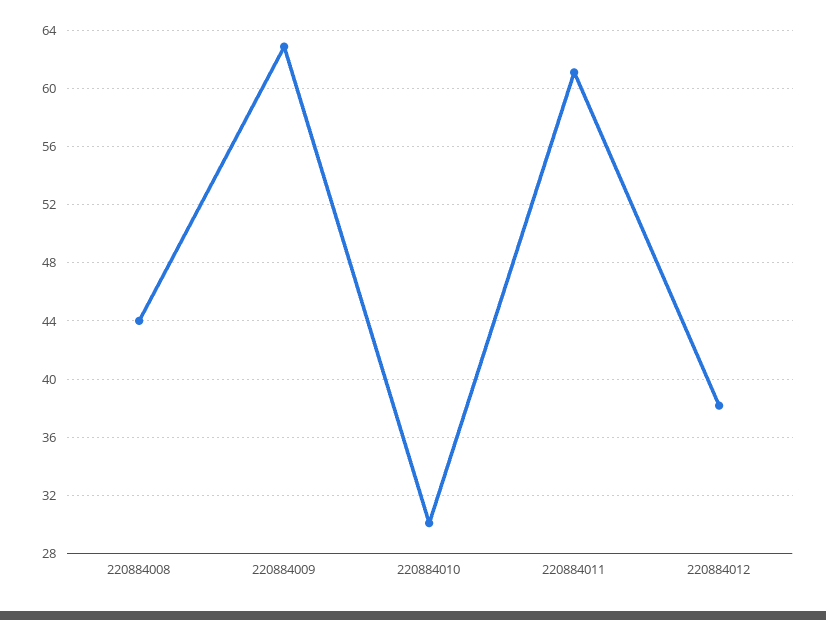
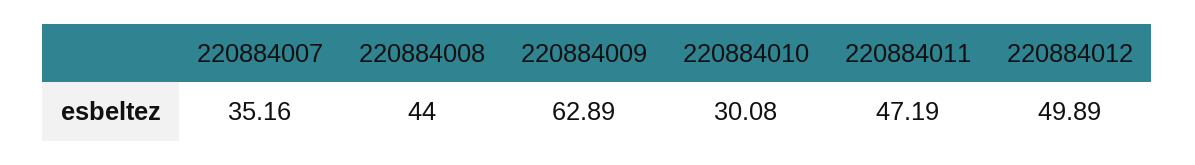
220884011: 61 -> 47.19
220884012: 38 -> 49.89
220884007: none -> 35.16

